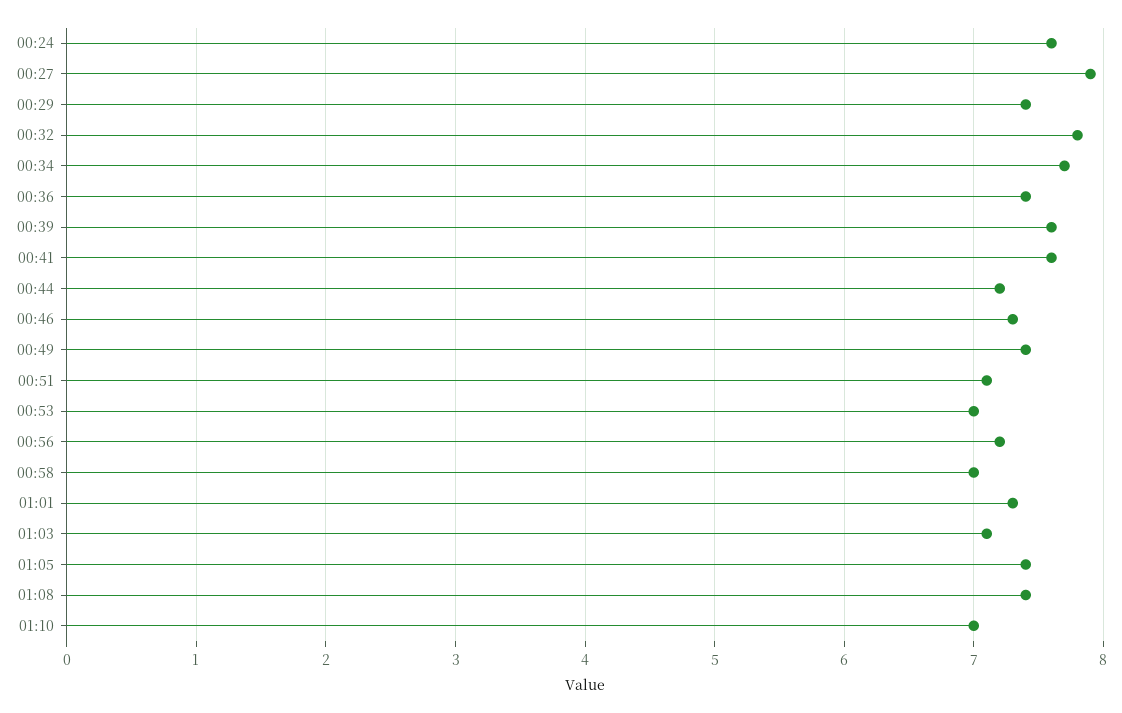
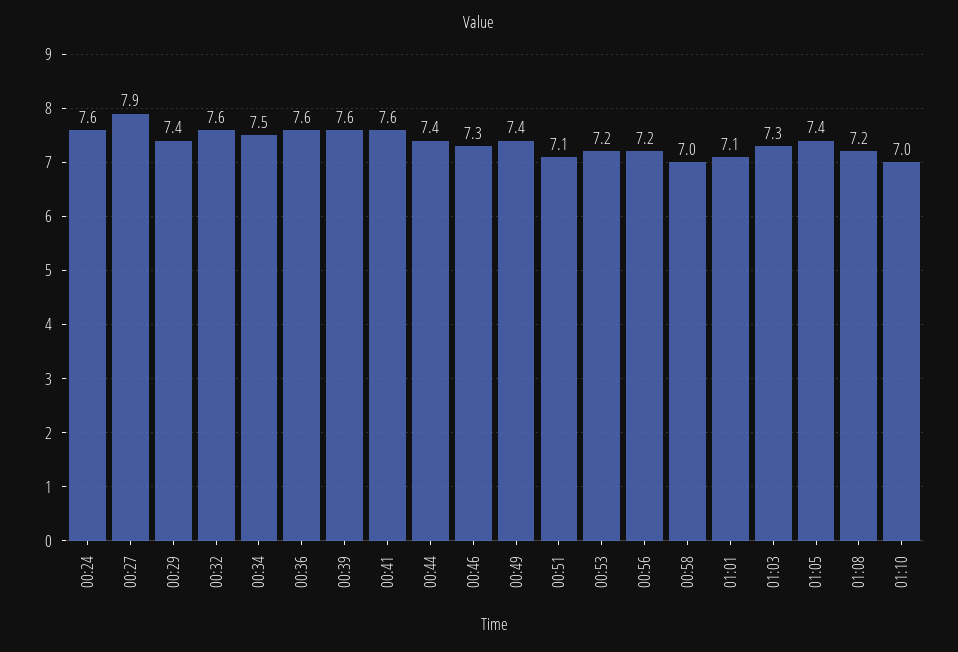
00:32: 7.8 -> 7.6
00:34: 7.7 -> 7.5
00:36: 7.4 -> 7.6
00:44: 7.2 -> 7.4
00:53: 7 -> 7.2
01:01: 7.3 -> 7.1
01:03: 7.1 -> 7.3
01:08: 7.4 -> 7.2

